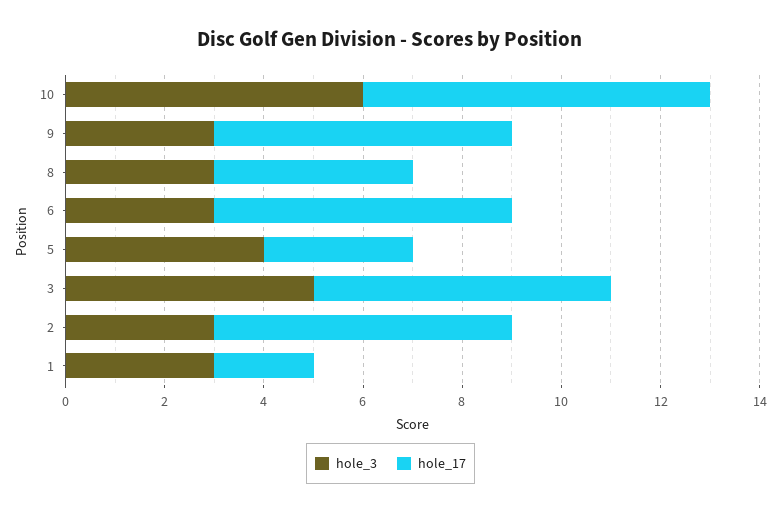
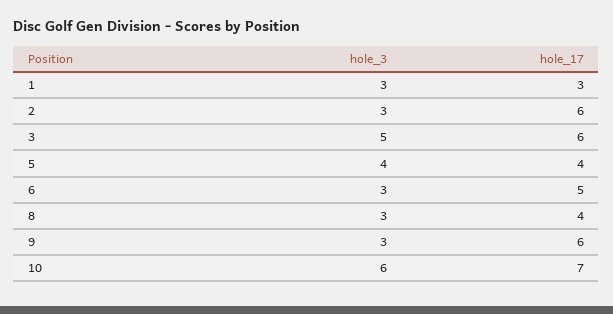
hole_17, 6: 6 -> 5
hole_17, 5: 3 -> 4
hole_17, 1: 2 -> 3

